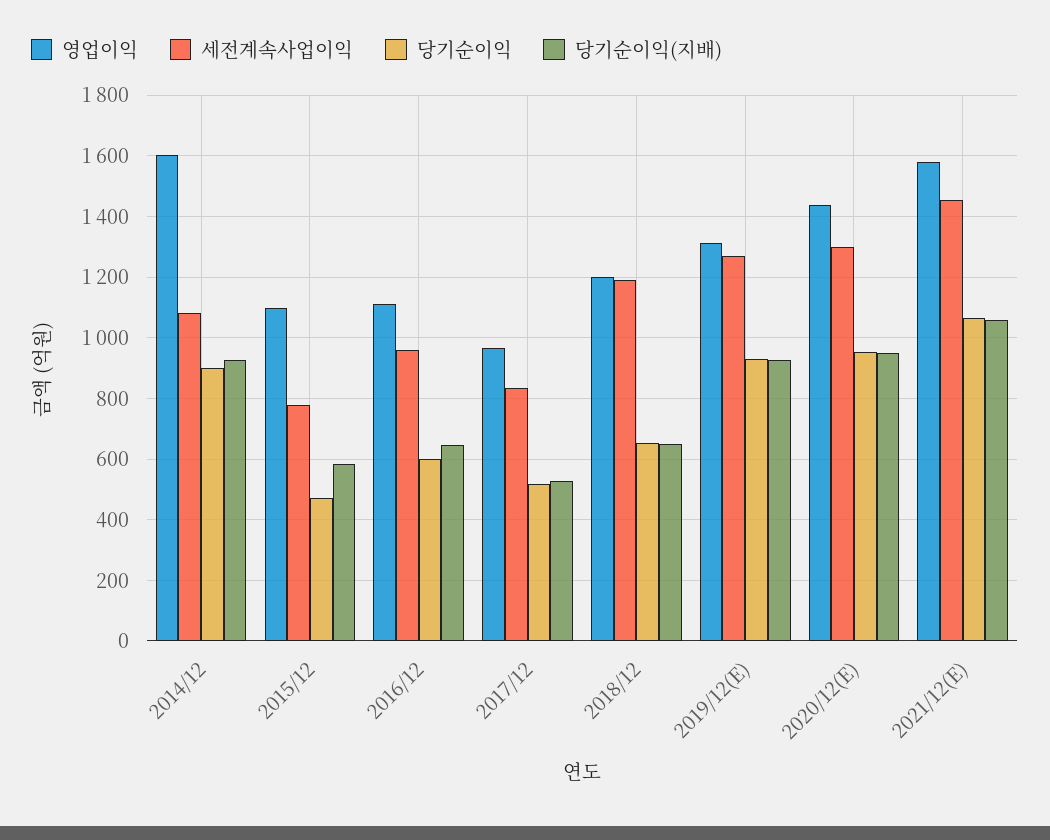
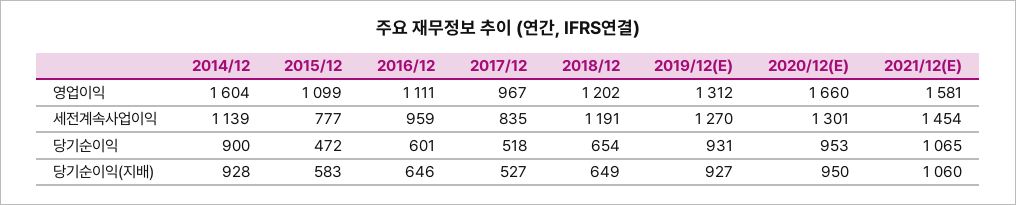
세전계속사업이익, 2014/12: 1080 -> 1139
영업이익, 2020/12(E): 1440 -> 1660

